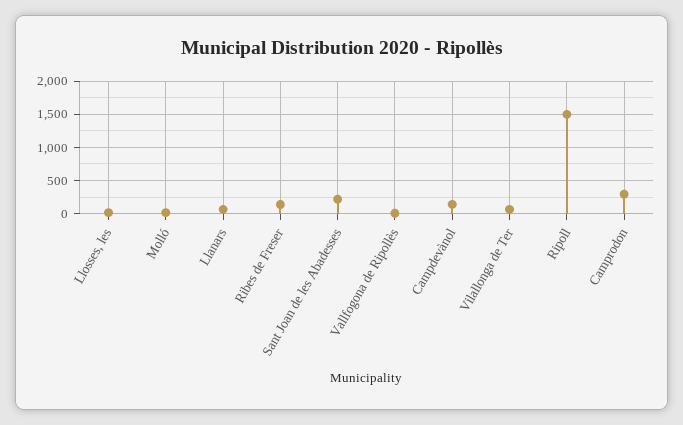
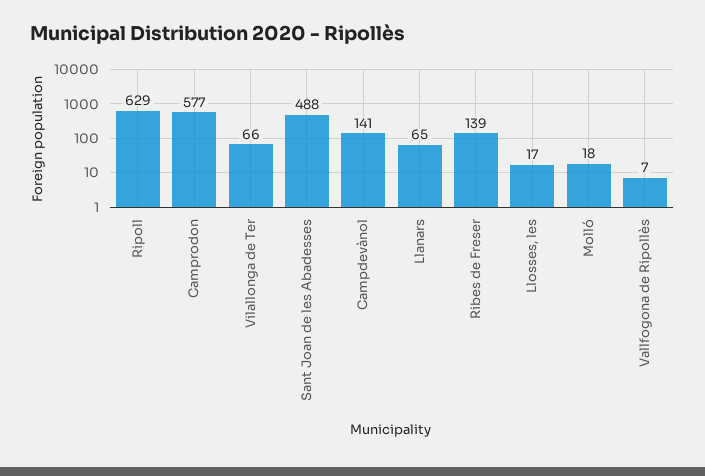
Sant Joan de les Abadesses: 200 -> 488
Ripoll: 1500 -> 629
Camprodon: 300 -> 577

